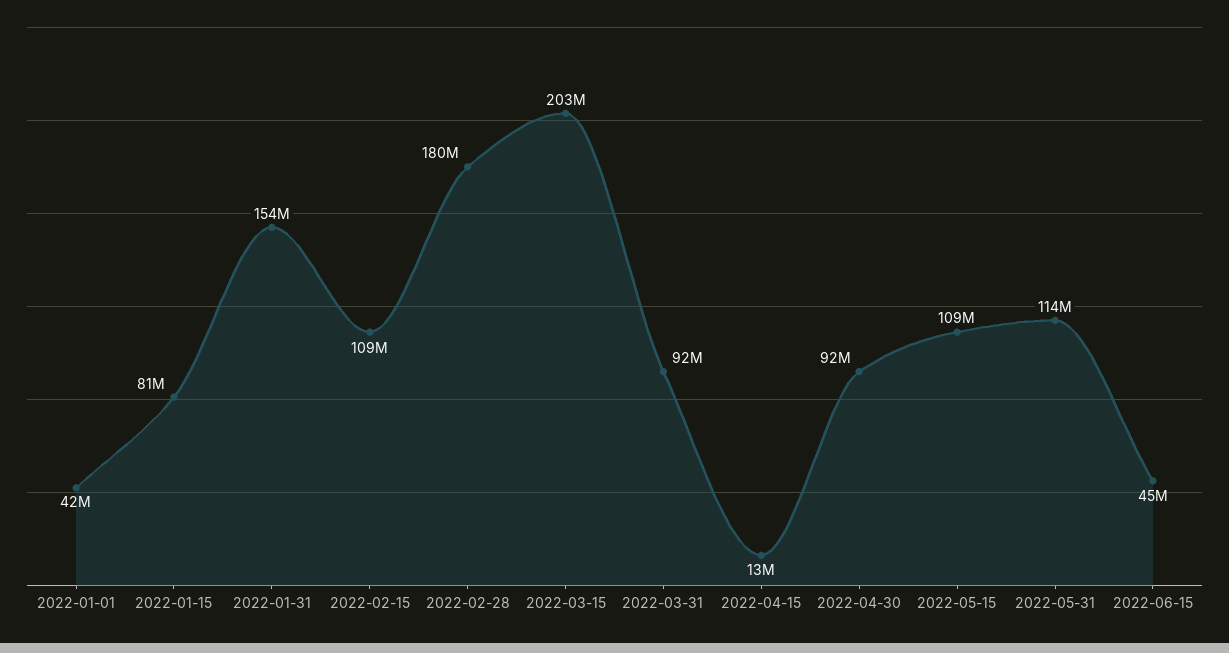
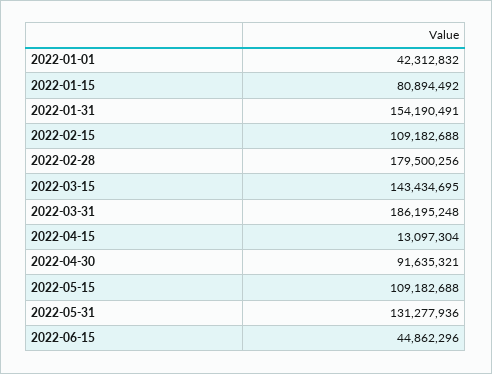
2022-03-15: 203000000 -> 143434695
2022-03-31: 92000000 -> 186195248
2022-05-31: 114000000 -> 131277936

